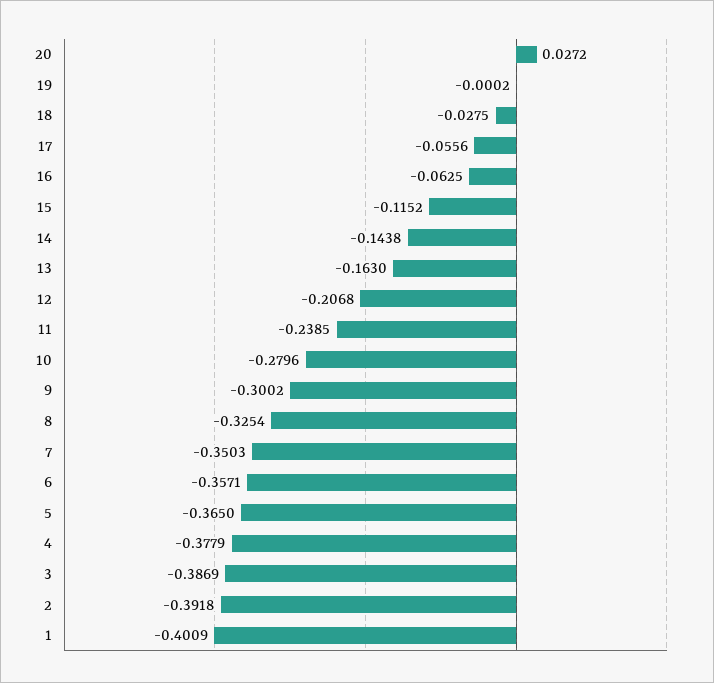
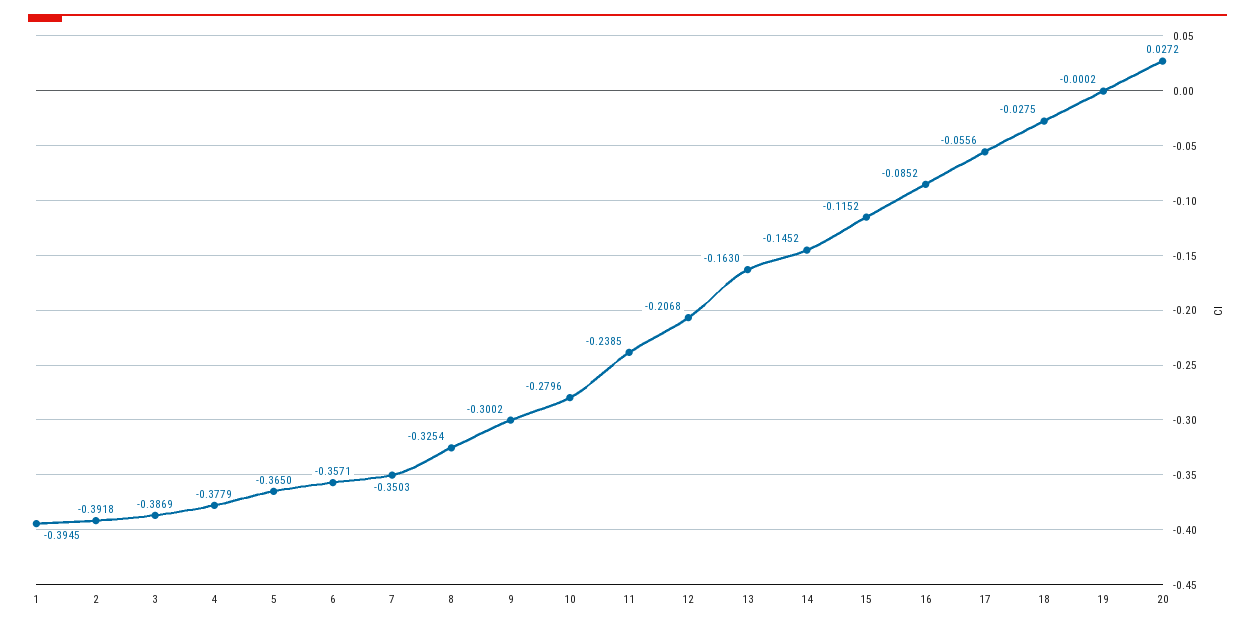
16: -0.0625 -> -0.0852
14: -0.1438 -> -0.1452
1: -0.4009 -> -0.3945

